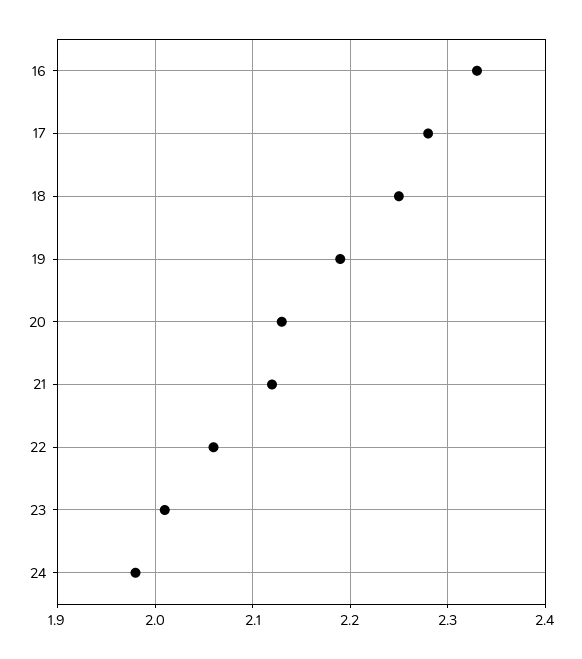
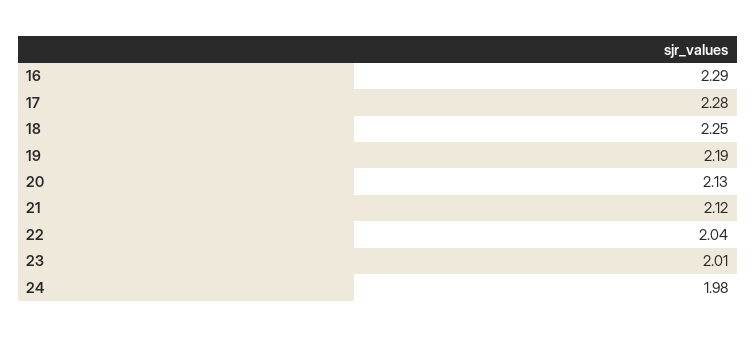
16: 2.33 -> 2.29
22: 2.06 -> 2.04

